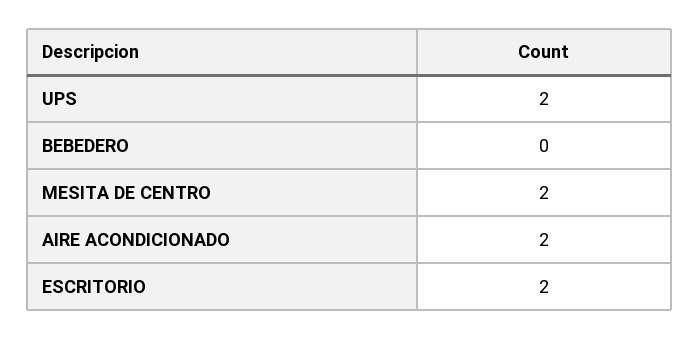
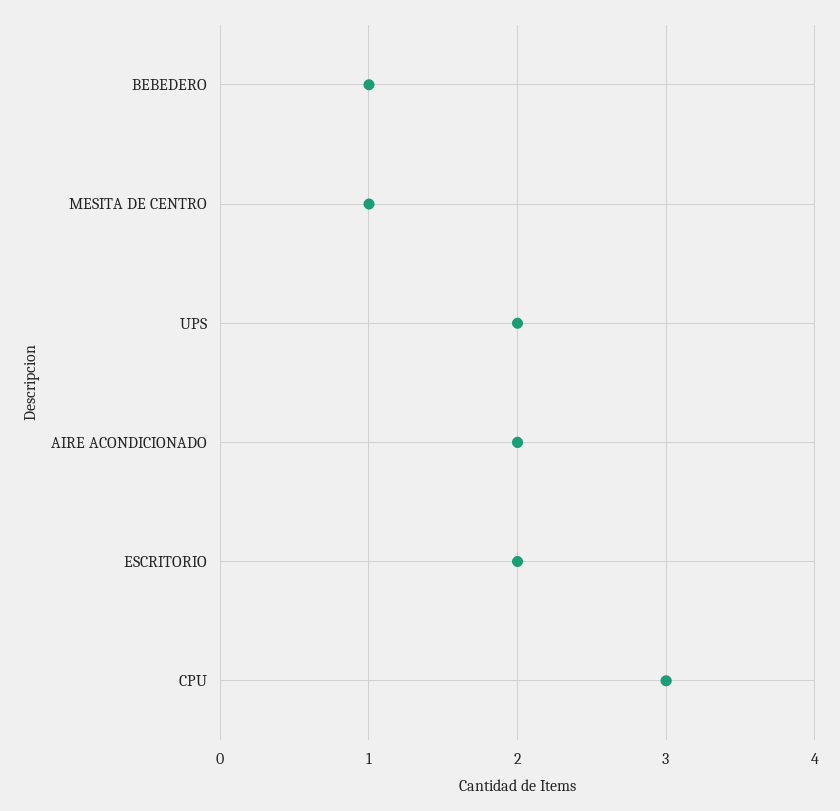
BEBEDERO: 0 -> 1
MESITA DE CENTRO: 2 -> 1
CPU: none -> 3

